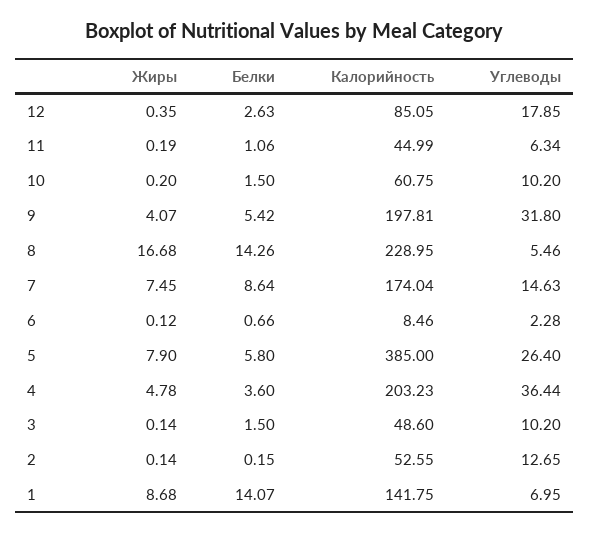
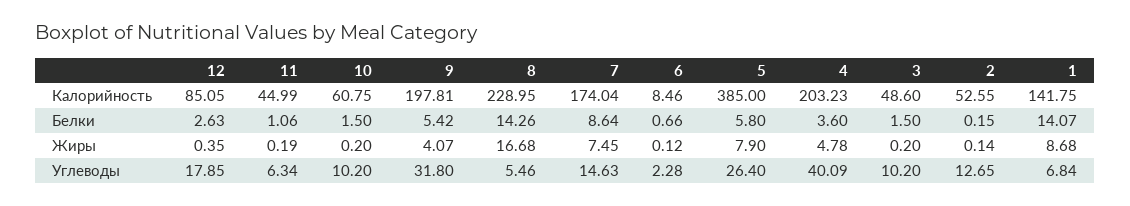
Углеводы, 4: 36.44 -> 40.09
Жиры, 3: 0.14 -> 0.2
Углеводы, 1: 6.95 -> 6.84

